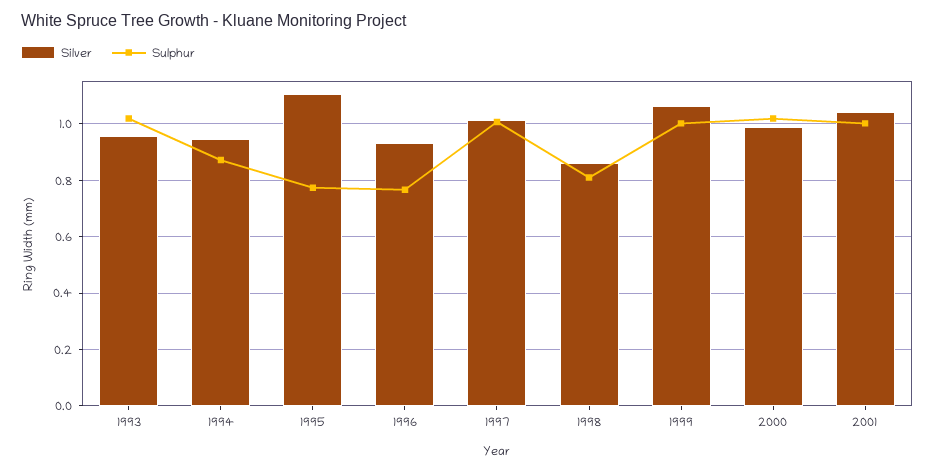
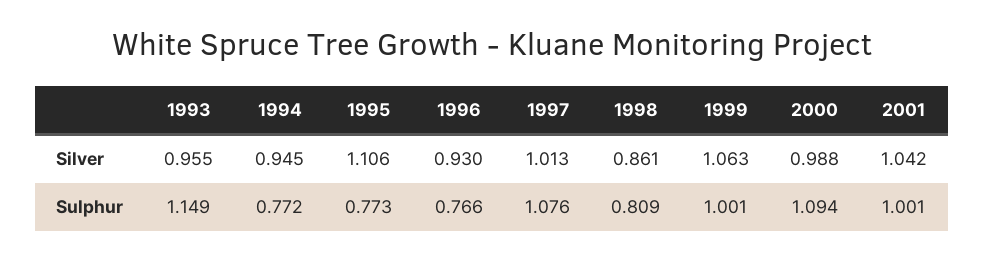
Sulphur, 1993: 1.025 -> 1.149
Sulphur, 1994: 0.875 -> 0.772
Sulphur, 1997: 1 -> 1.076
Sulphur, 2000: 1.025 -> 1.094

